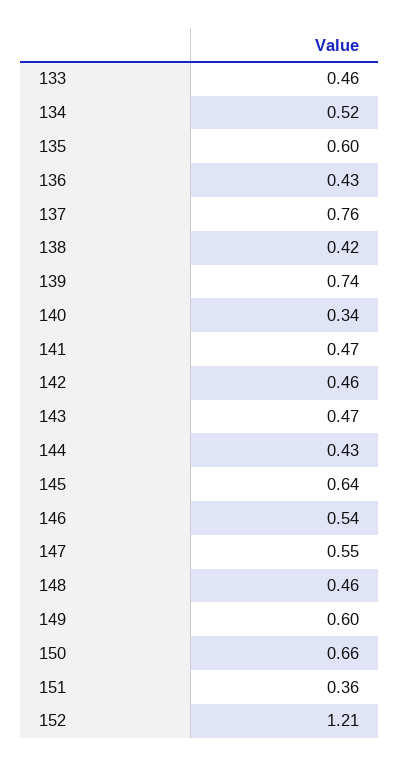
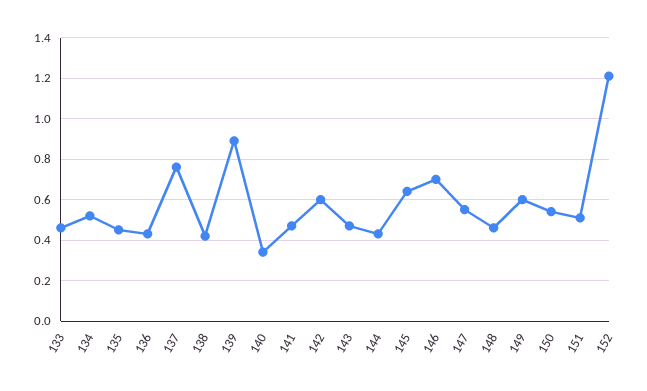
135: 0.6 -> 0.45
139: 0.74 -> 0.9
142: 0.46 -> 0.6
146: 0.54 -> 0.7
150: 0.66 -> 0.55
151: 0.36 -> 0.5

